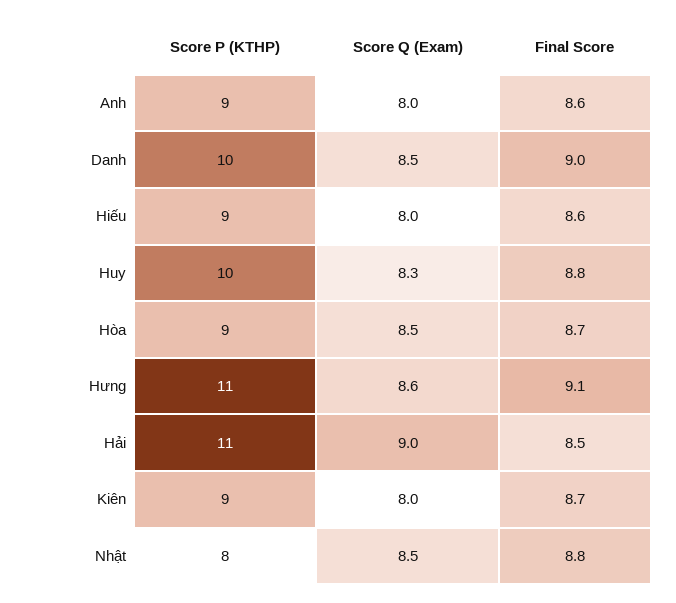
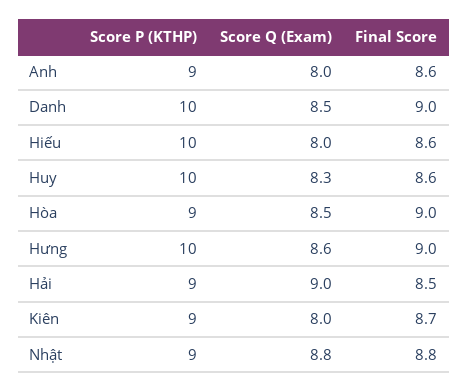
Score P (KTHP), Hiếu: 9 -> 10
Final Score, Huy: 8.8 -> 8.6
Final Score, Hòa: 8.7 -> 9
Score P (KTHP), Hưng: 11 -> 10
Final Score, Hưng: 9.1 -> 9
Score P (KTHP), Hải: 11 -> 9
Score P (KTHP), Nhật: 8 -> 9
Score Q (Exam), Nhật: 8.5 -> 8.8

